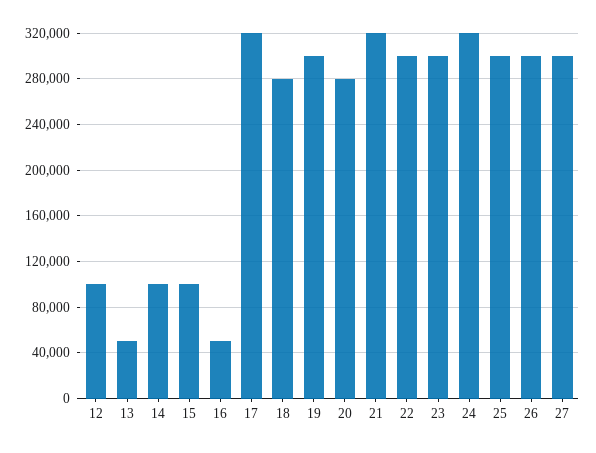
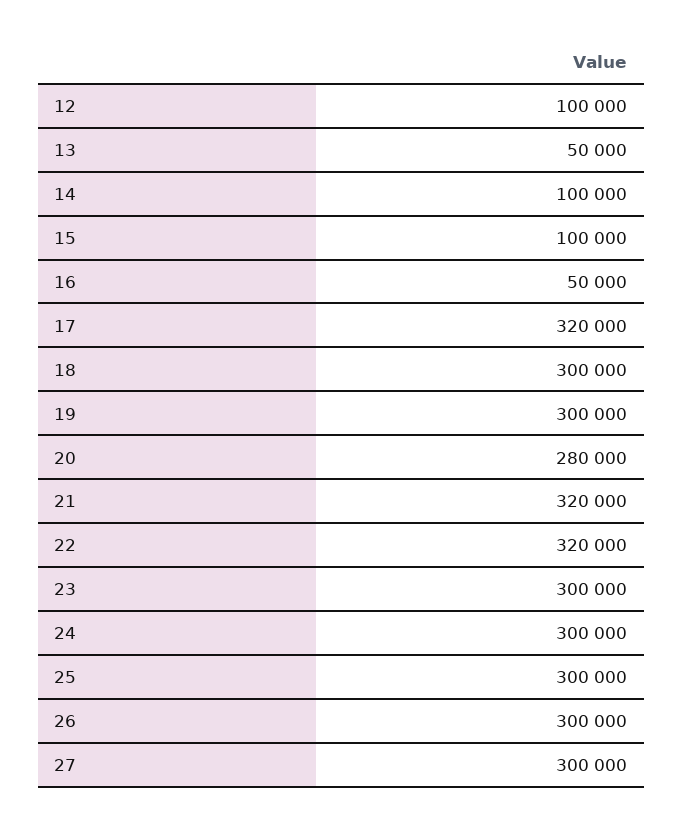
18: 280000 -> 300000
22: 300000 -> 320000
24: 320000 -> 300000

